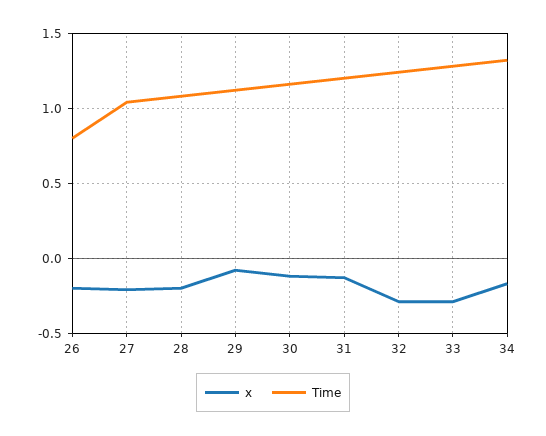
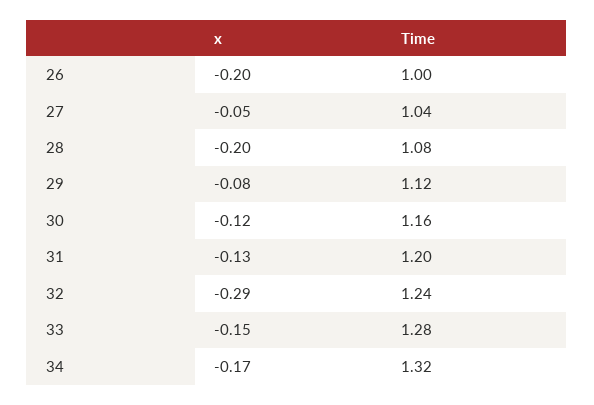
Time, 26: 0.8 -> 1
x, 27: -0.2 -> -0.05
x, 33: -0.3 -> -0.15

